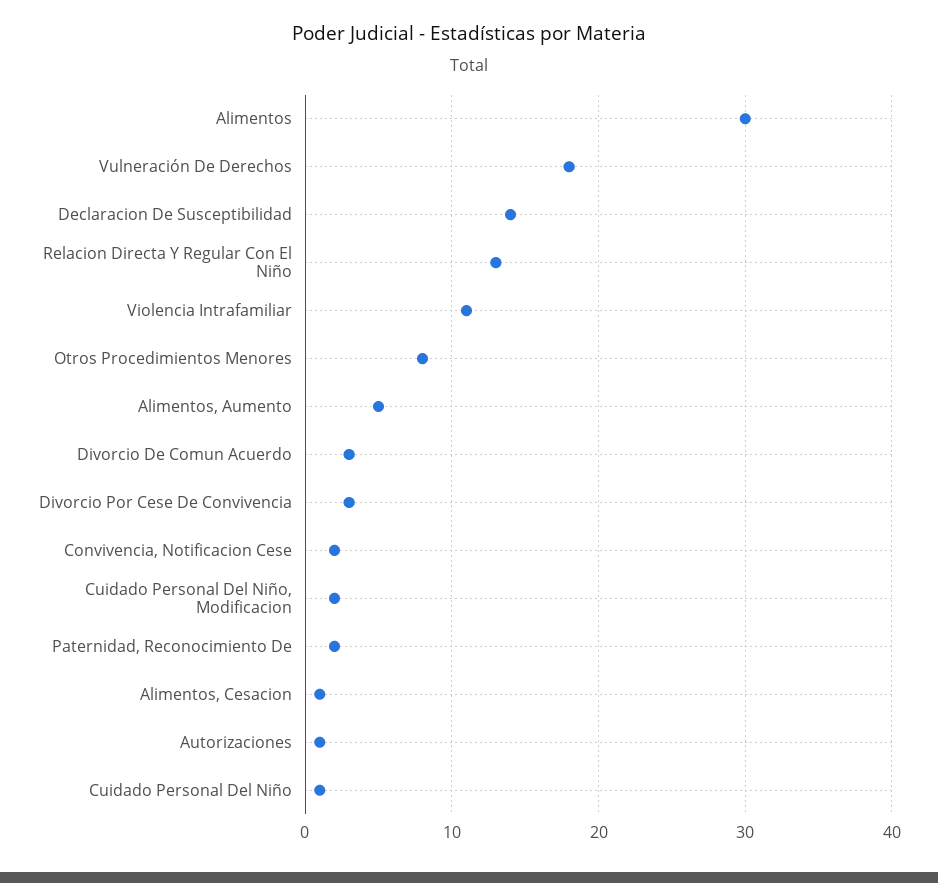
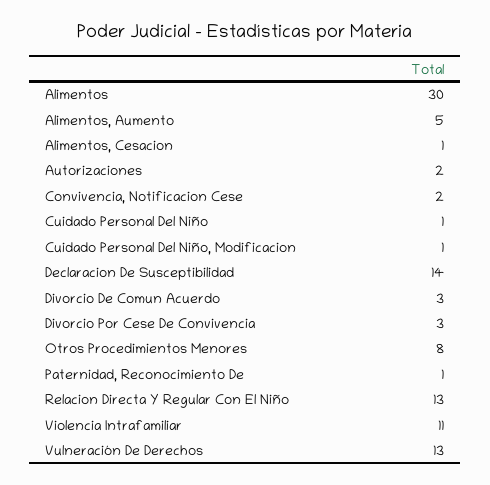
Vulneración De Derechos: 18 -> 13
Cuidado Personal Del Niño, Modificacion: 2 -> 1
Paternidad, Reconocimiento De: 2 -> 1
Autorizaciones: 1 -> 2

